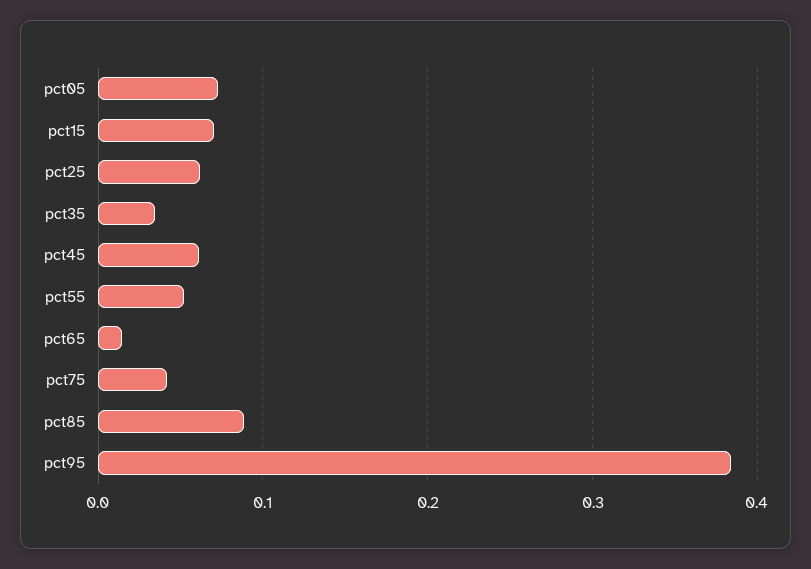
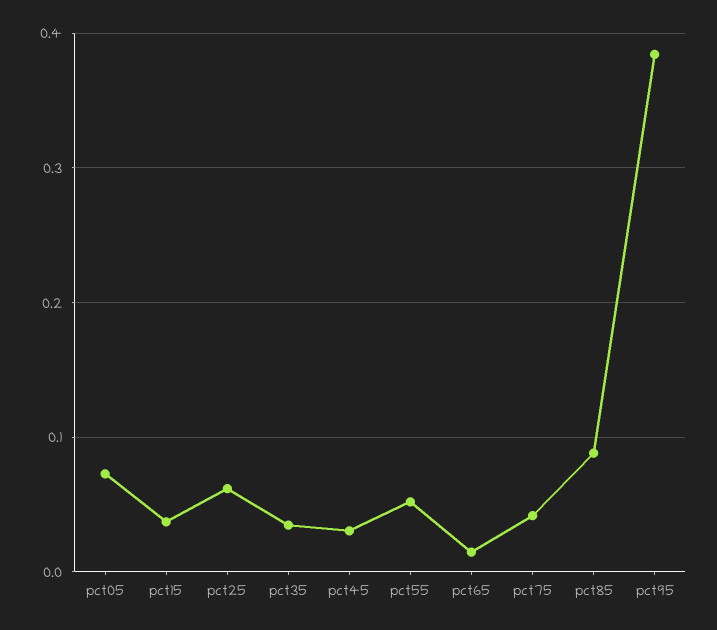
pct15: 0.07 -> 0.04
pct45: 0.06 -> 0.03

